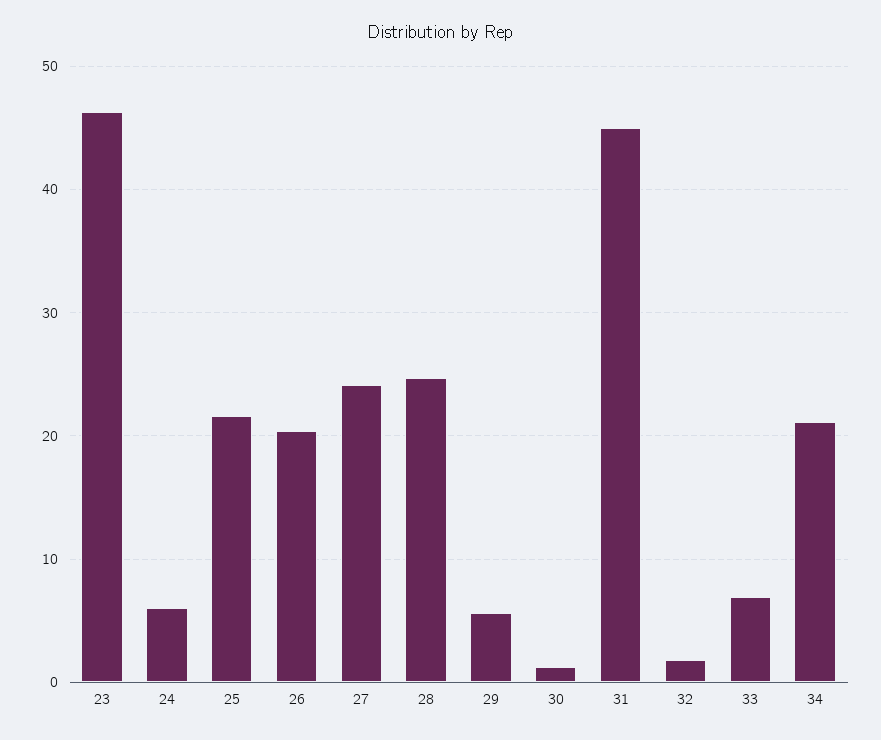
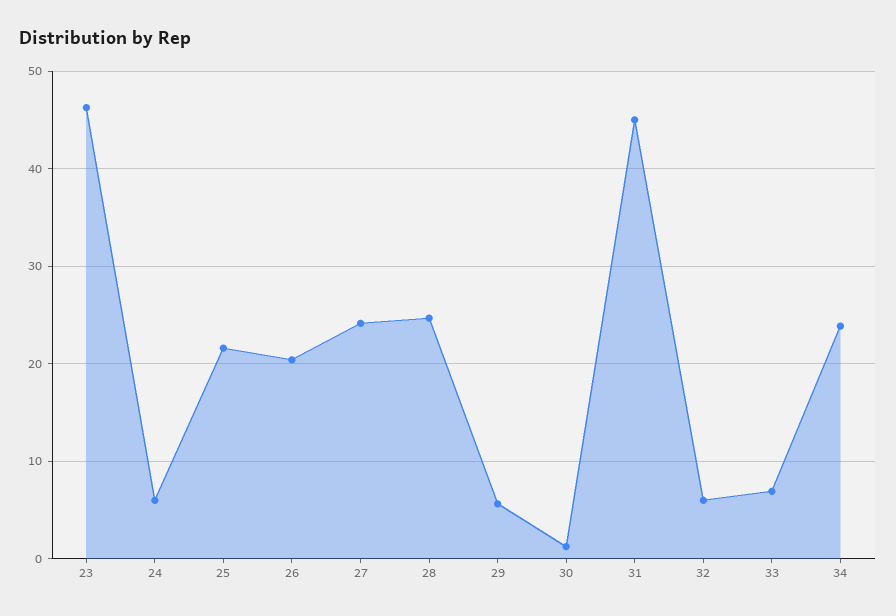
32: 2 -> 6
34: 21 -> 24

